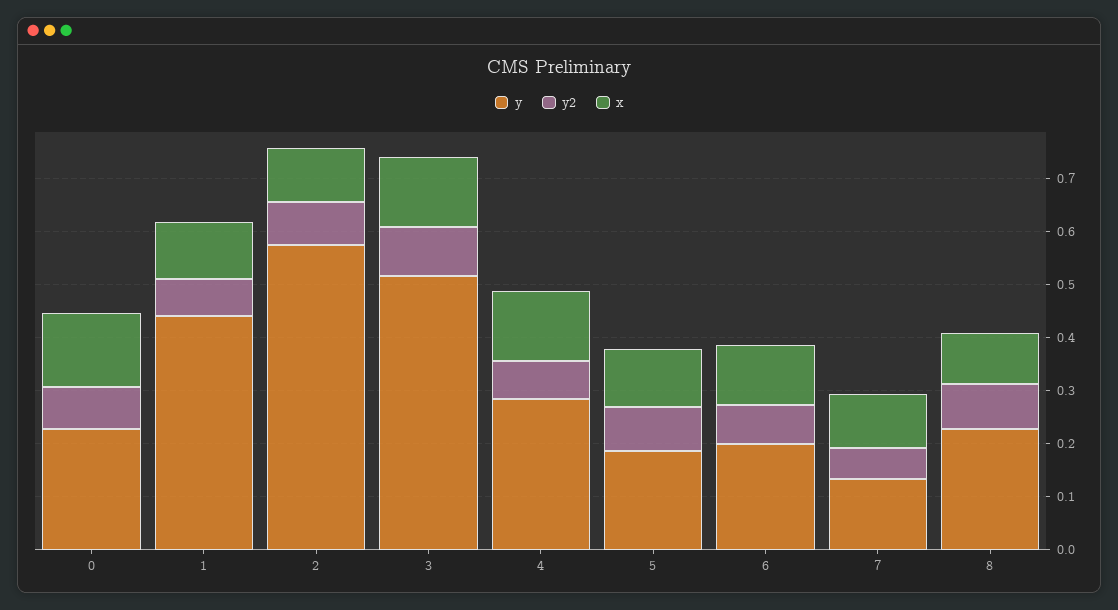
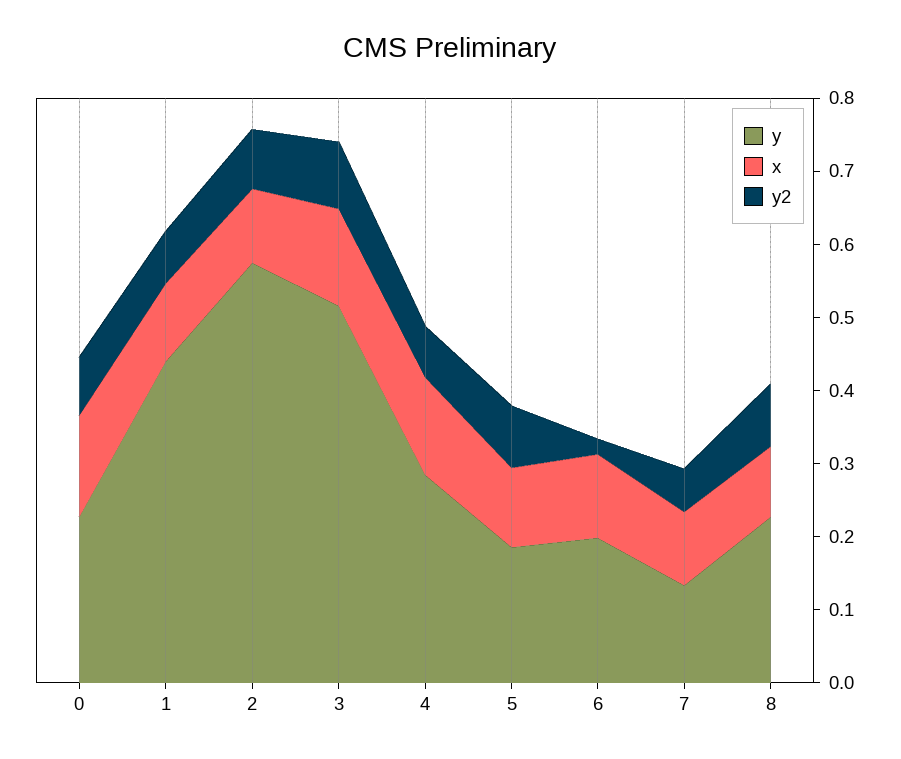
y2, 6: 0.08 -> 0.02

